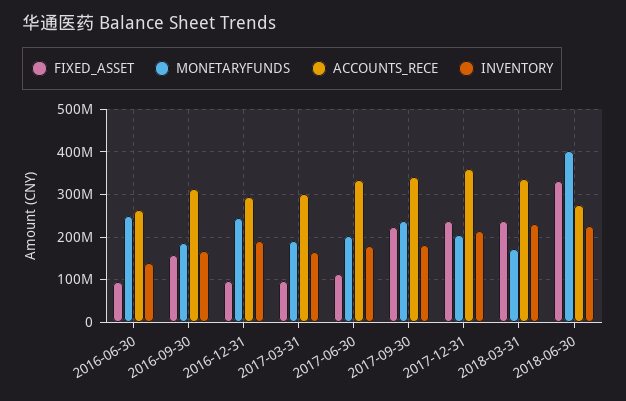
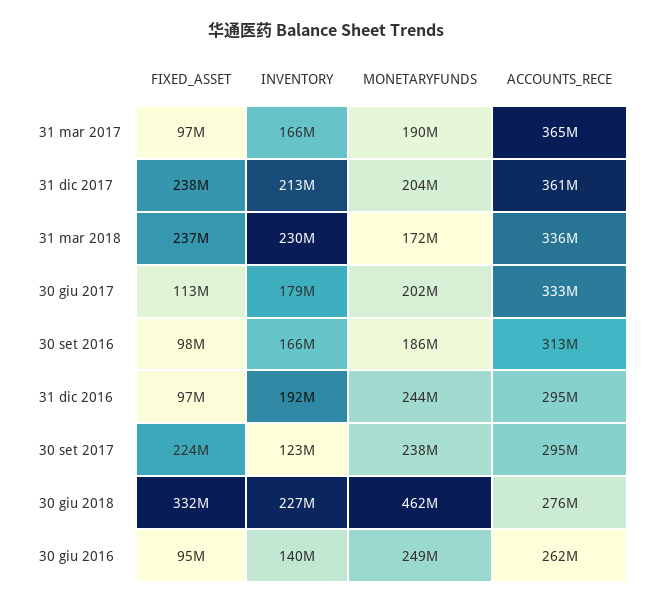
FIXED_ASSET, 2016-09-30: 160000000 -> 98000000
ACCOUNTS_RECE, 2017-03-31: 300000000 -> 365000000
ACCOUNTS_RECE, 2017-09-30: 340000000 -> 295000000
INVENTORY, 2017-09-30: 180000000 -> 123000000
MONETARYFUNDS, 2018-06-30: 400000000 -> 462000000

